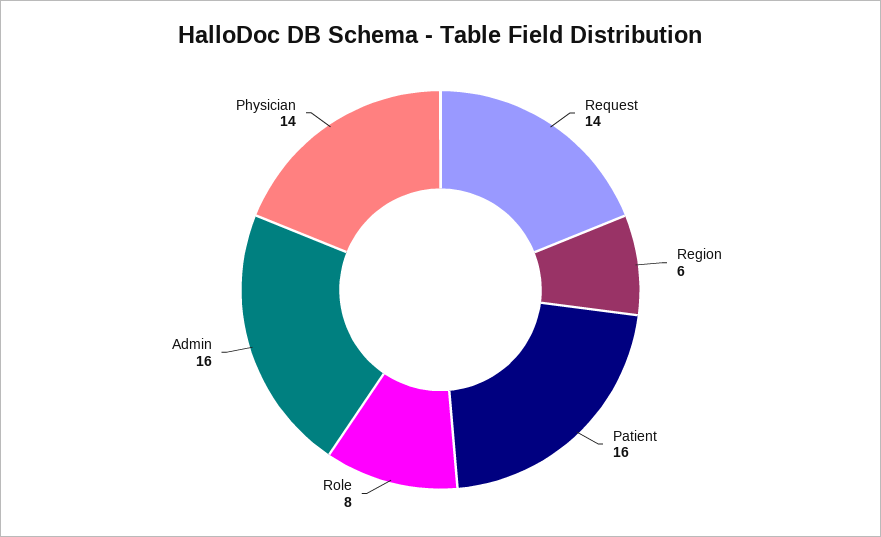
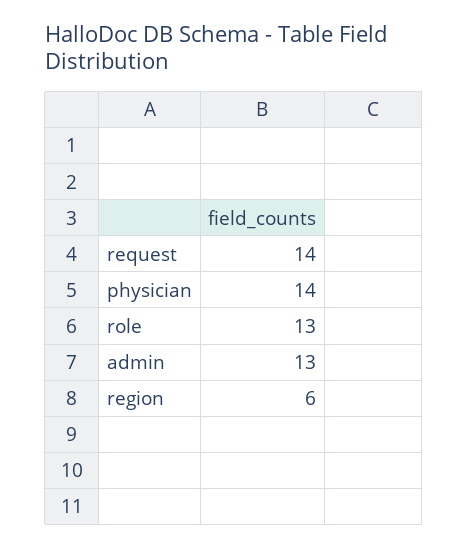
Patient: 16 -> none
Role: 8 -> 13
Admin: 16 -> 13

